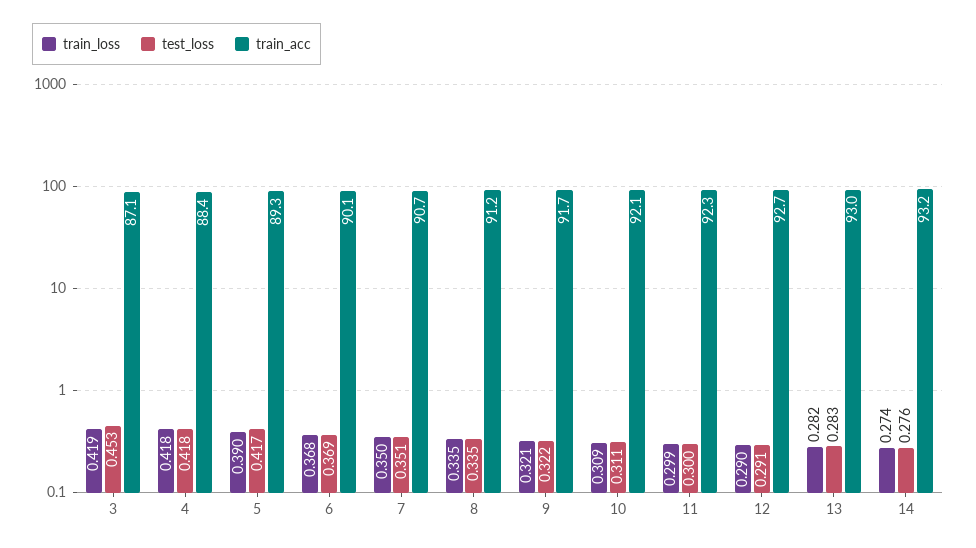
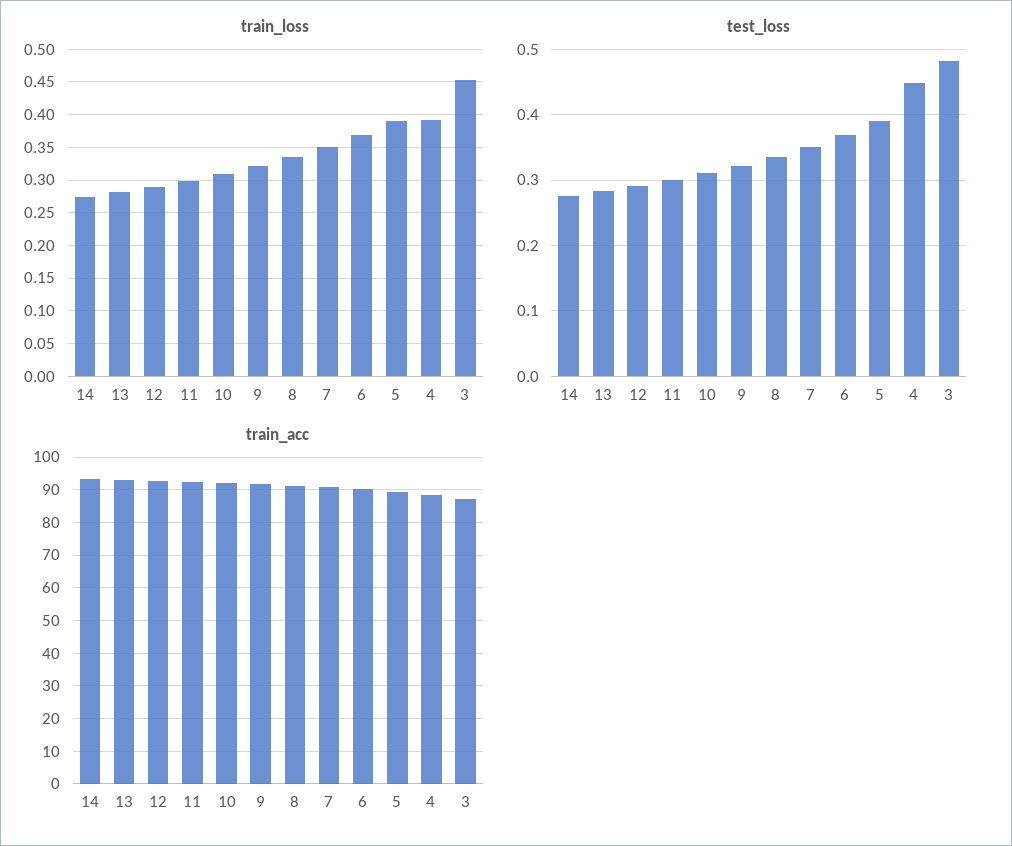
train_loss, 3: 0.419 -> 0.45
test_loss, 3: 0.453 -> 0.48
train_loss, 4: 0.418 -> 0.39
test_loss, 4: 0.418 -> 0.45
test_loss, 5: 0.417 -> 0.39

